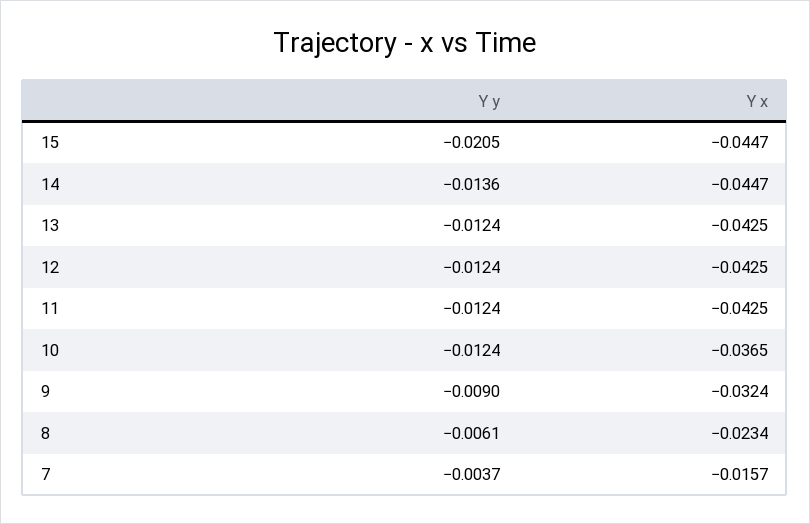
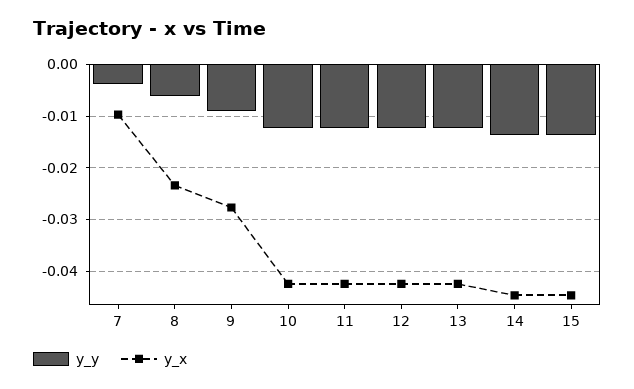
Y y, 15: -0.0205 -> -0.014
Y x, 10: -0.0365 -> -0.042
Y x, 9: -0.0324 -> -0.028
Y x, 7: -0.0157 -> -0.01

